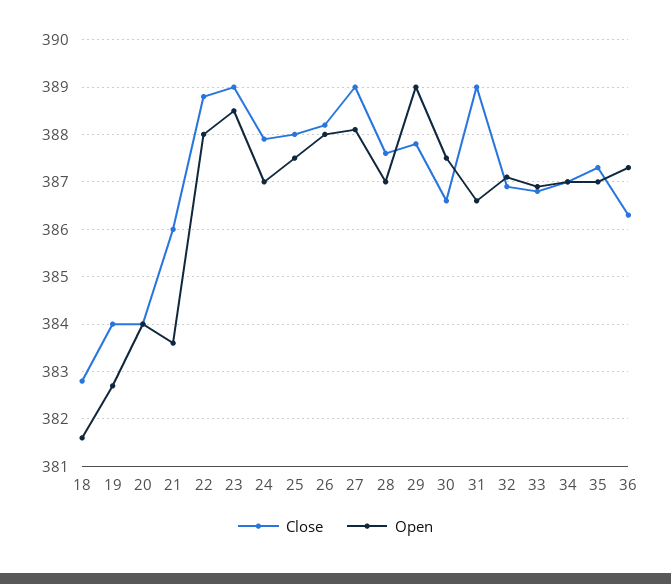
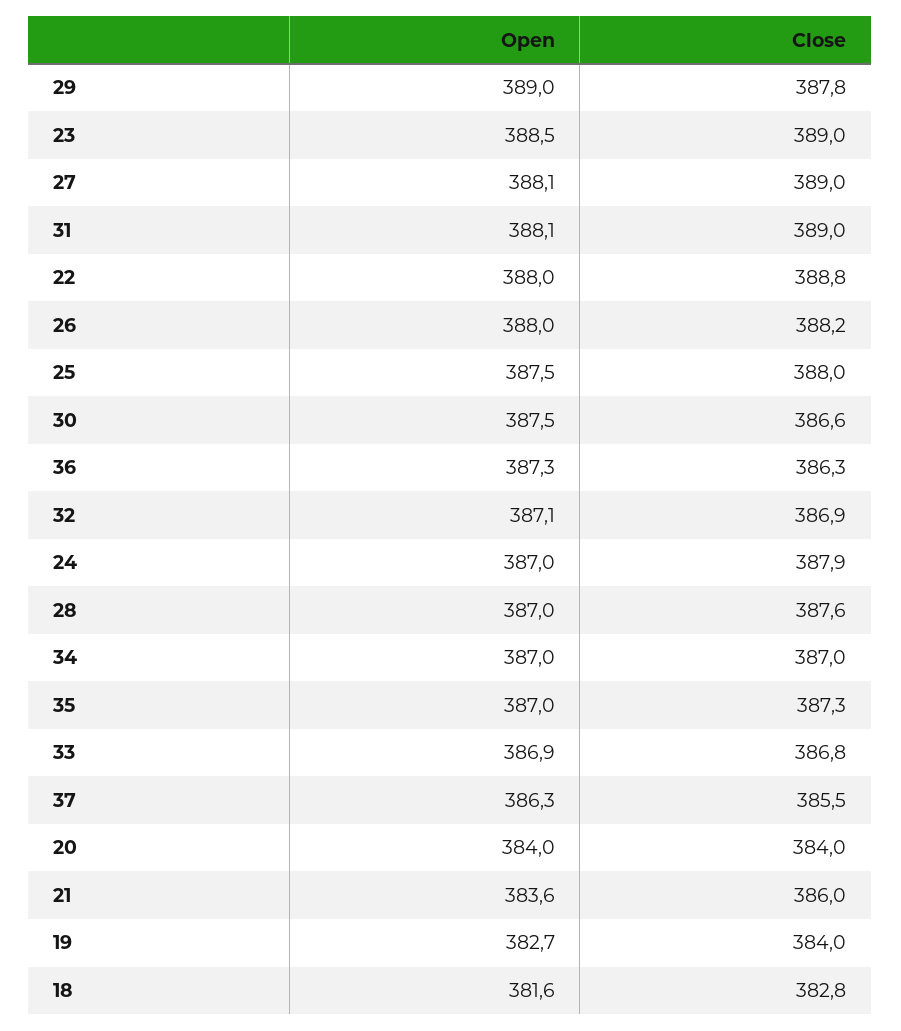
Open, 31: 386.5 -> 388.1
Open, 37: none -> 386.3
Close, 37: none -> 385.5

